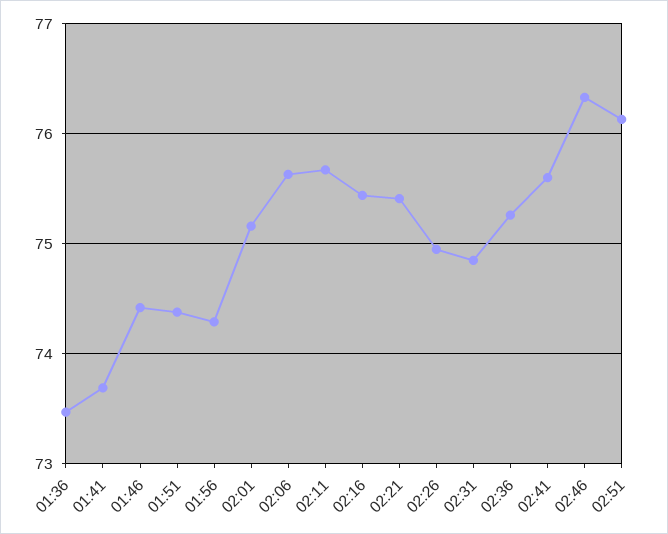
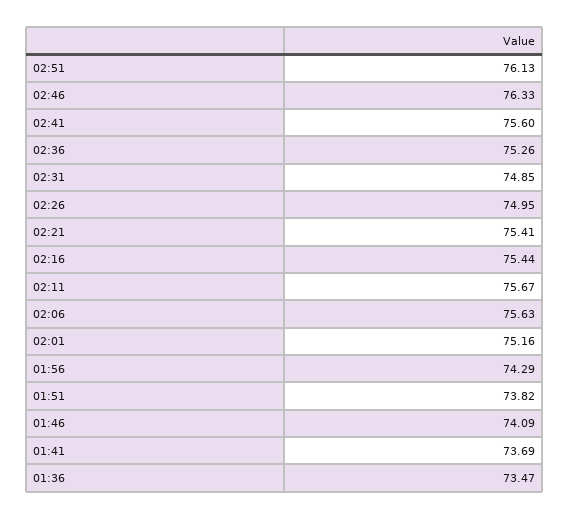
01:46: 74.4 -> 74.09
01:51: 74.4 -> 73.82

